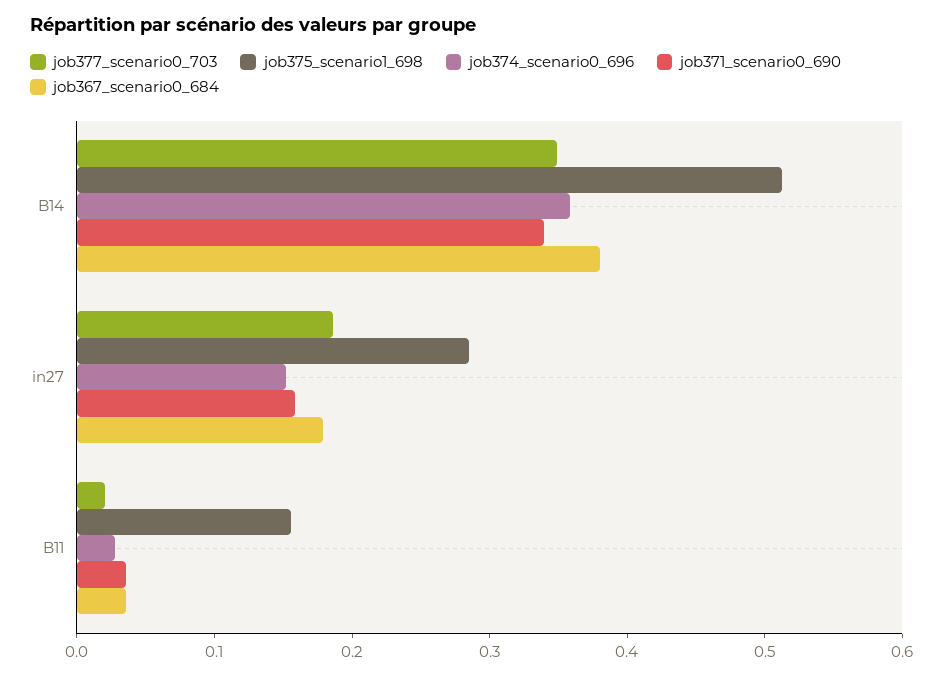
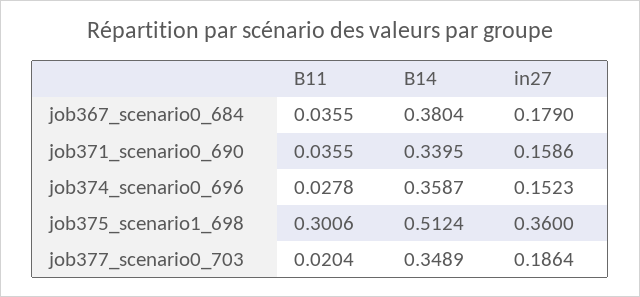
job375_scenario1_698, in27: 0.28 -> 0.36
job375_scenario1_698, B11: 0.16 -> 0.3006

